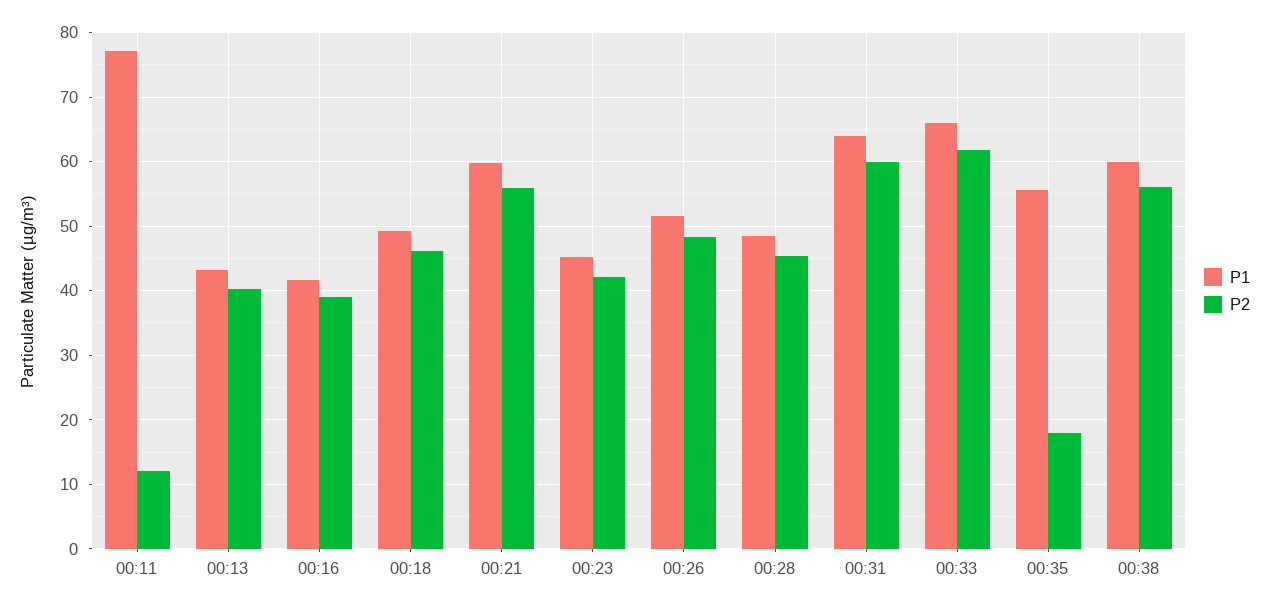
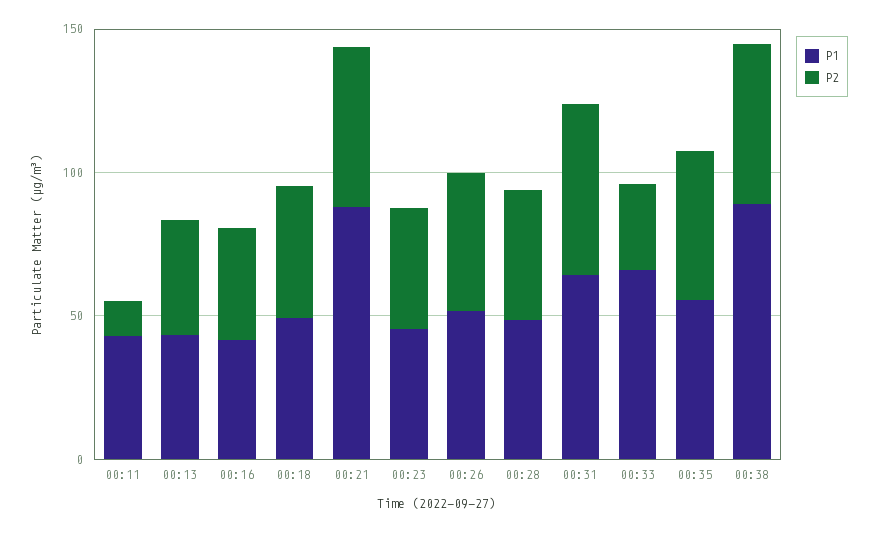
P1, 00:11: 77 -> 40
P1, 00:21: 60 -> 90
P2, 00:33: 62 -> 30
P2, 00:35: 18 -> 50
P1, 00:38: 60 -> 90

